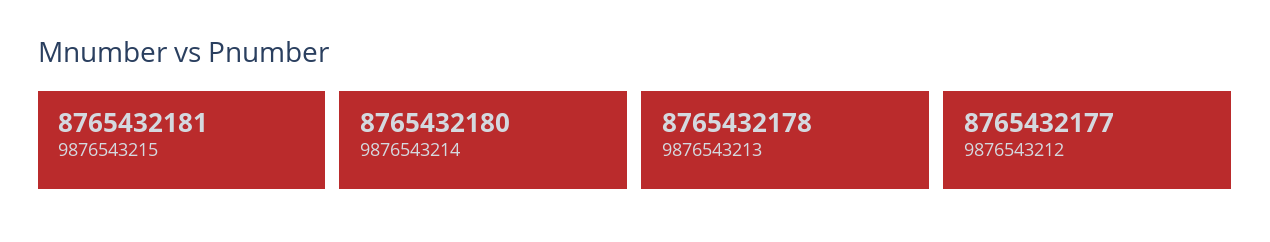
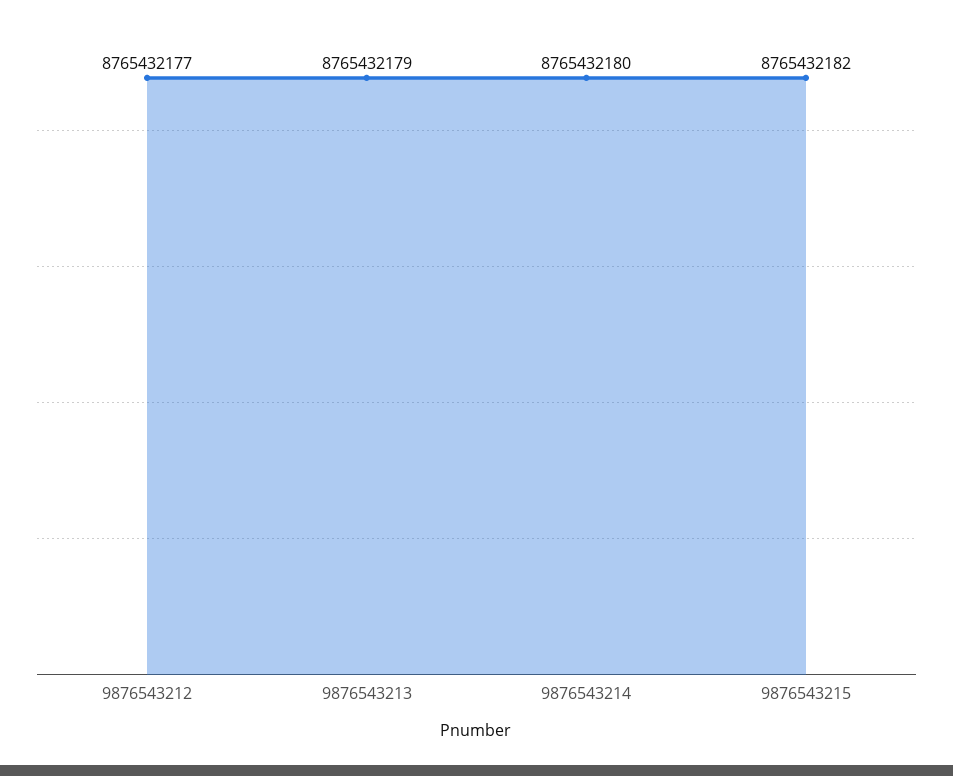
9876543215: 8765432181 -> 8765432182
9876543213: 8765432178 -> 8765432179

